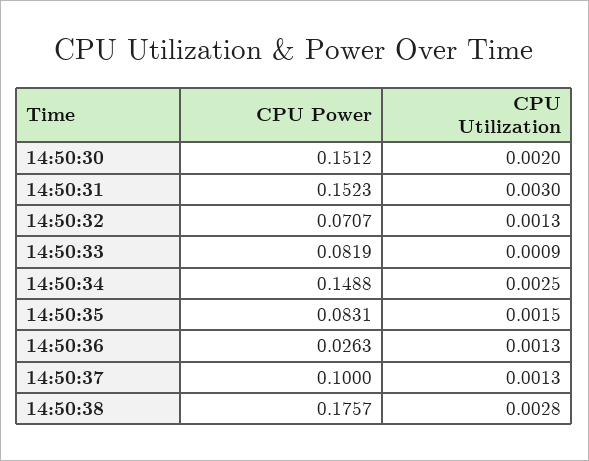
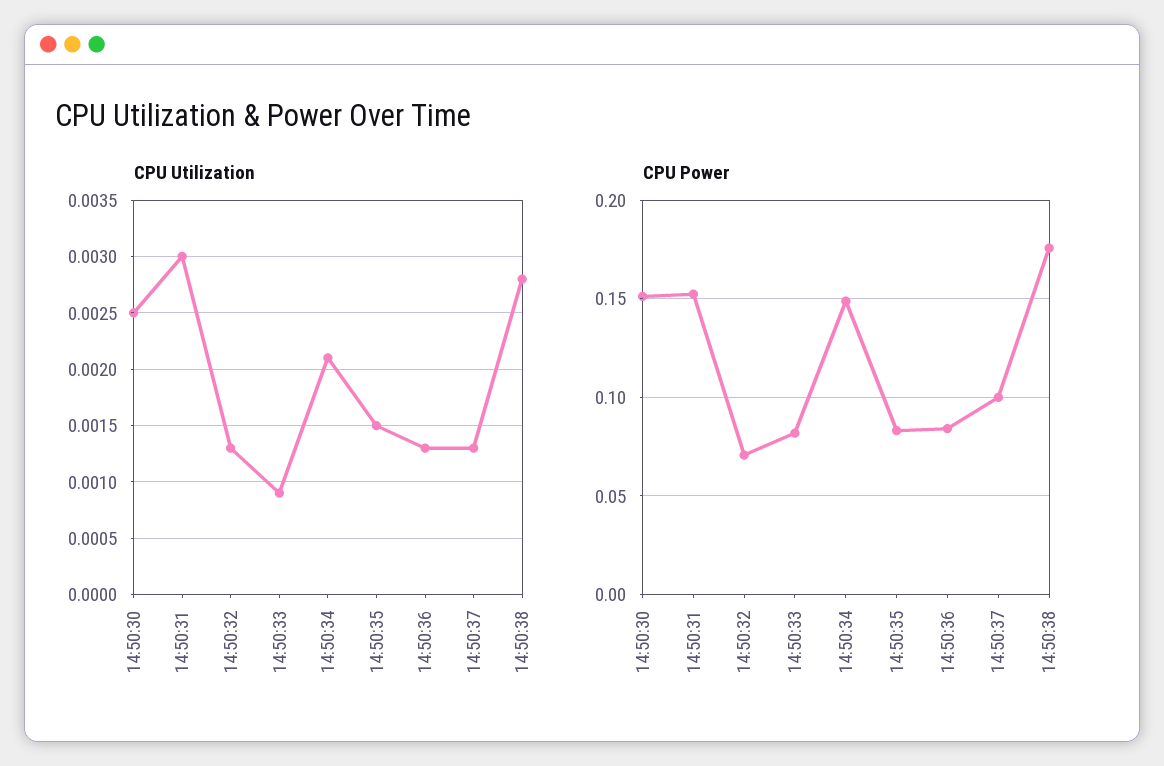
CPU Utilization, 14:50:30: 0.002 -> 0.0025
CPU Utilization, 14:50:34: 0.0025 -> 0.0021
CPU Power, 14:50:36: 0.0263 -> 0.085

